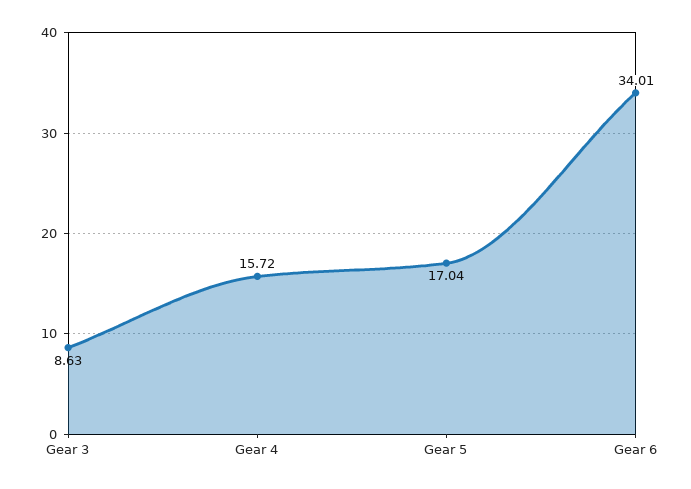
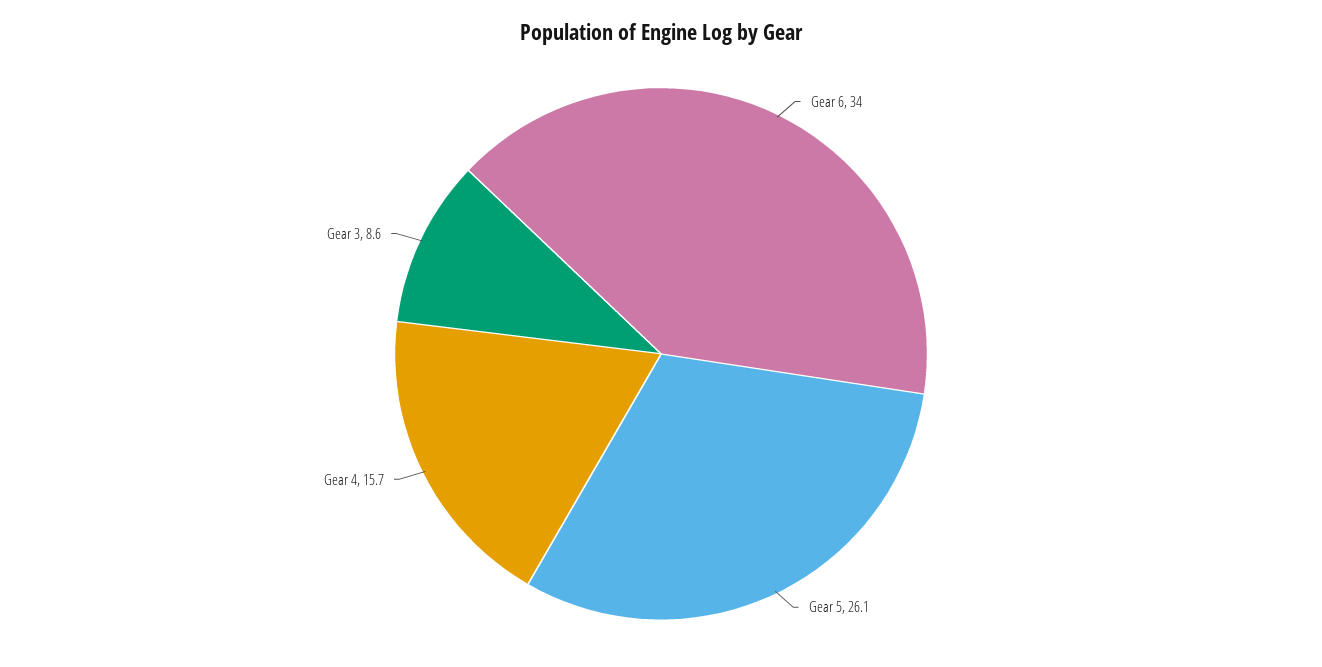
Gear 5: 17.04 -> 26.1

